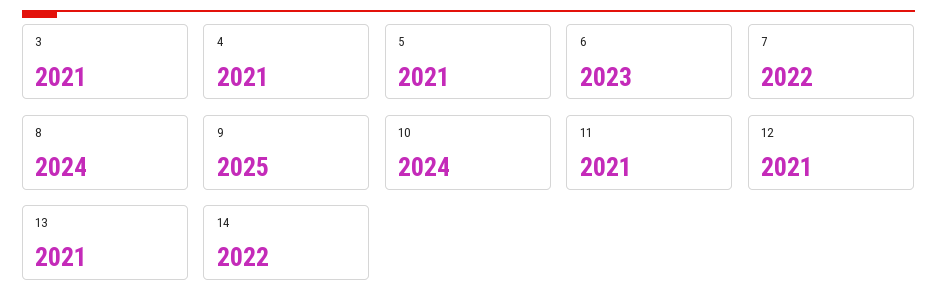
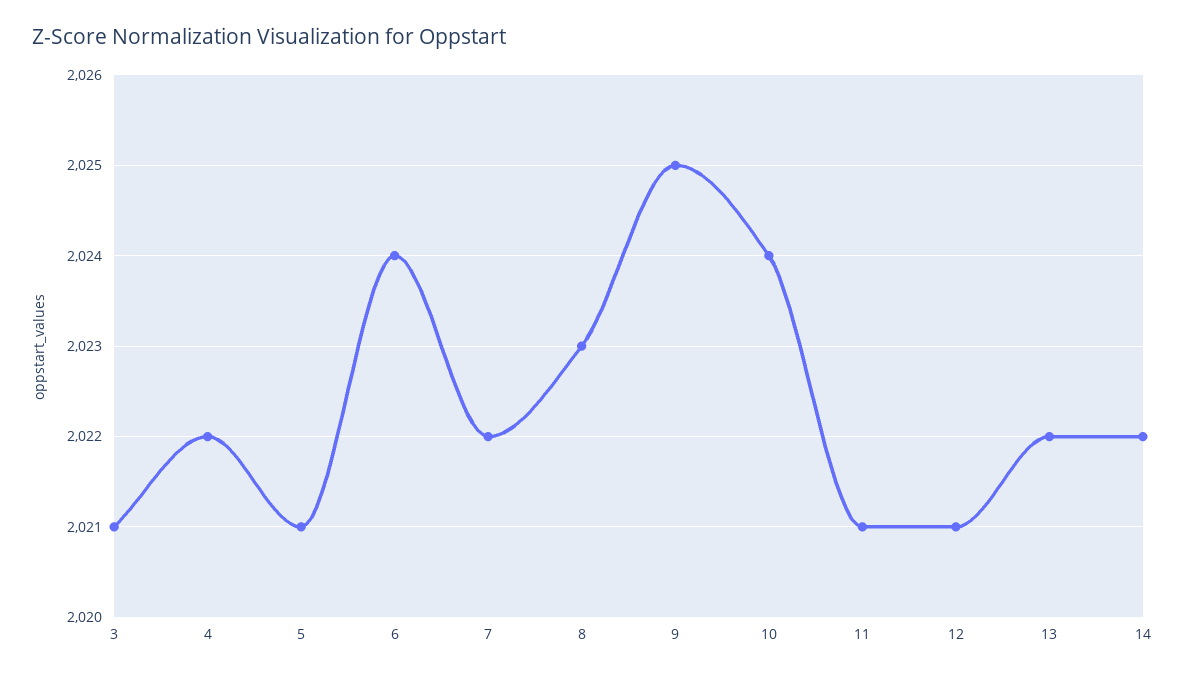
4: 2021 -> 2022
6: 2023 -> 2024
8: 2024 -> 2023
13: 2021 -> 2022

